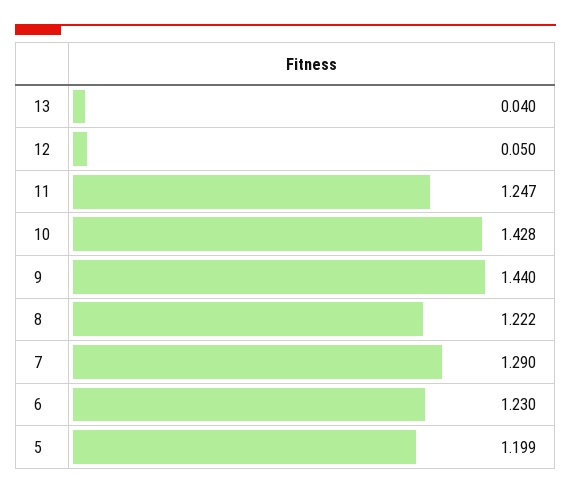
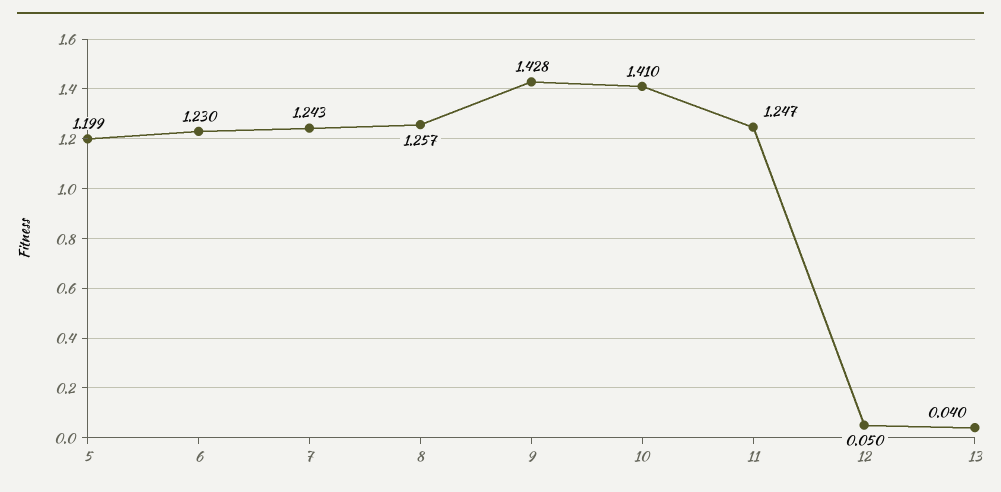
10: 1.428 -> 1.41
9: 1.44 -> 1.428
8: 1.222 -> 1.257
7: 1.29 -> 1.243

